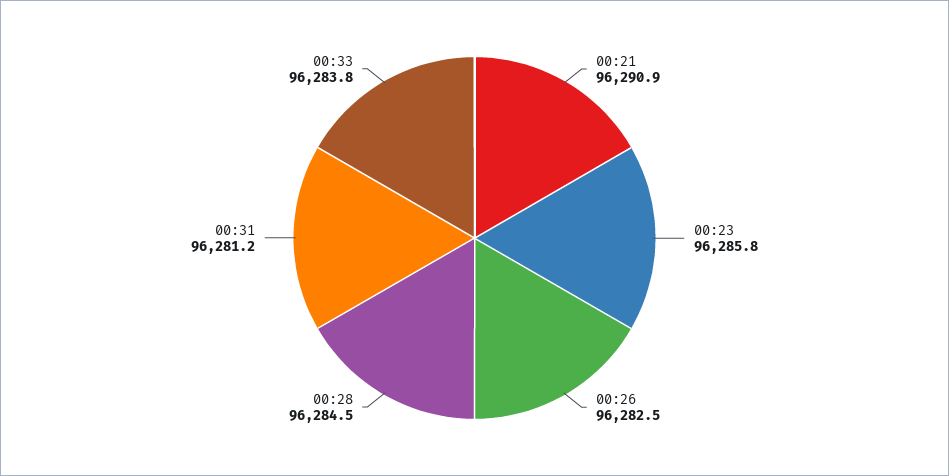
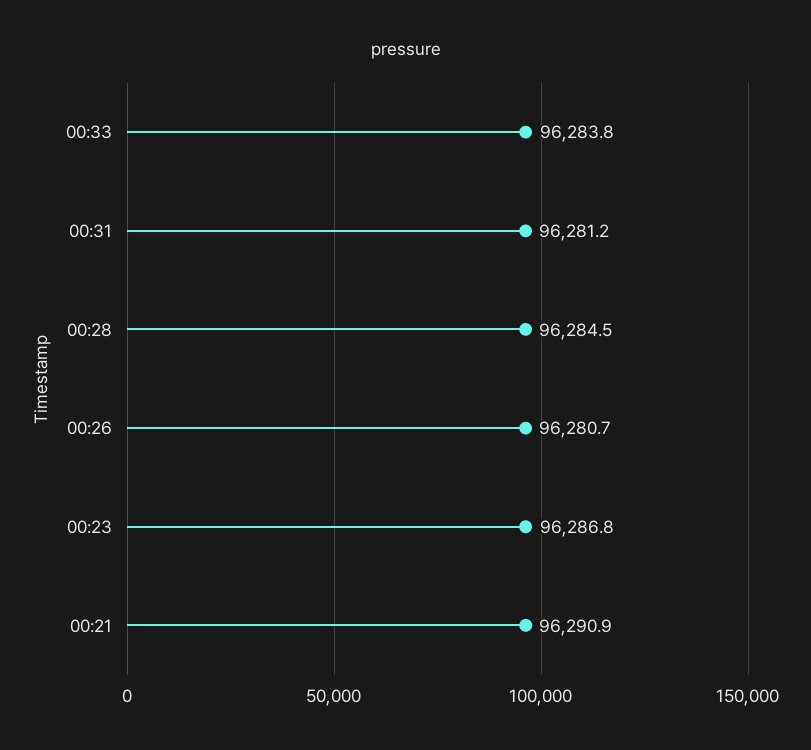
00:23: 96285.8 -> 96286.8
00:26: 96282.5 -> 96280.7

